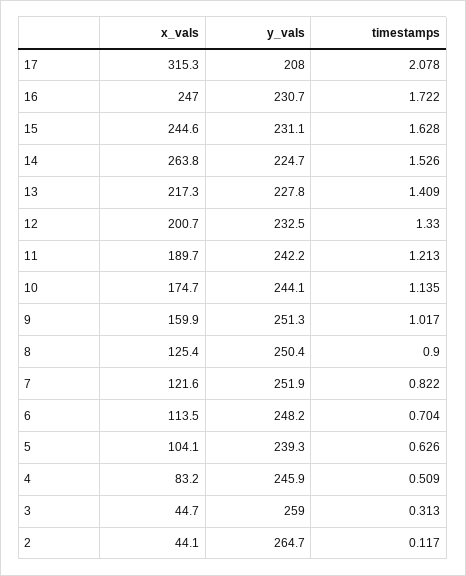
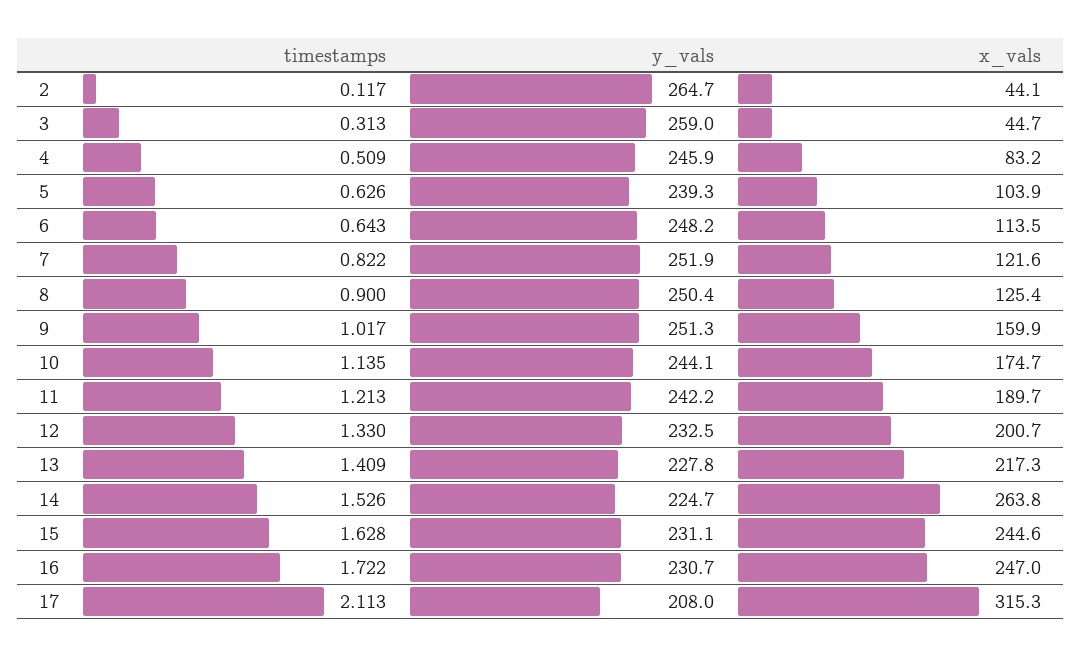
timestamps, 17: 2.078 -> 2.113
timestamps, 6: 0.704 -> 0.643
x_vals, 5: 104.1 -> 103.9

